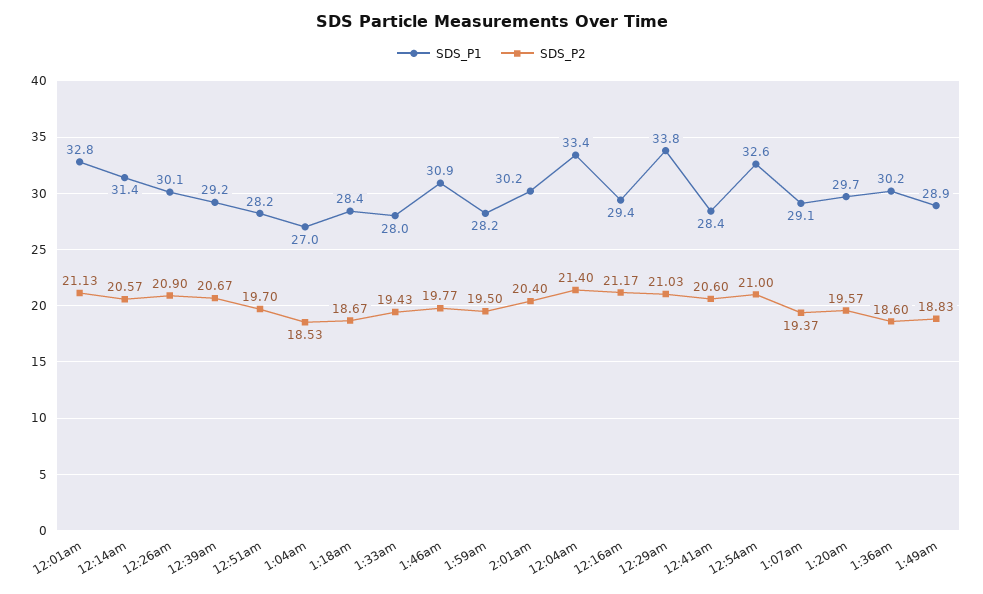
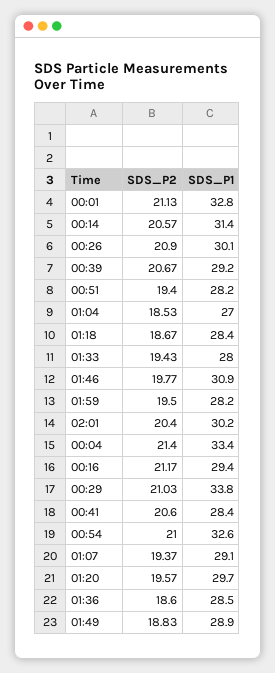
SDS_P2, 12:51am: 19.7 -> 19.4
SDS_P1, 1:36am: 30.2 -> 28.5

